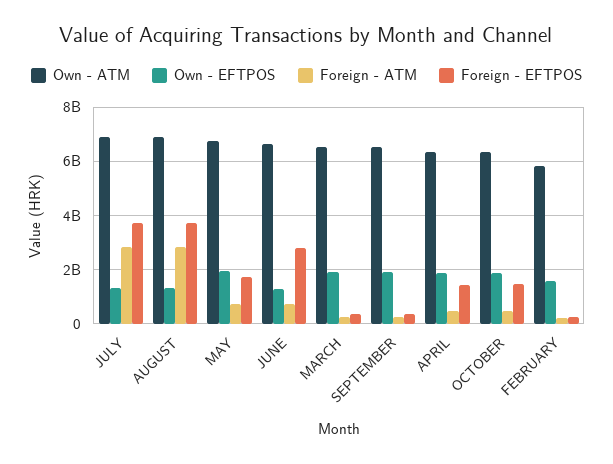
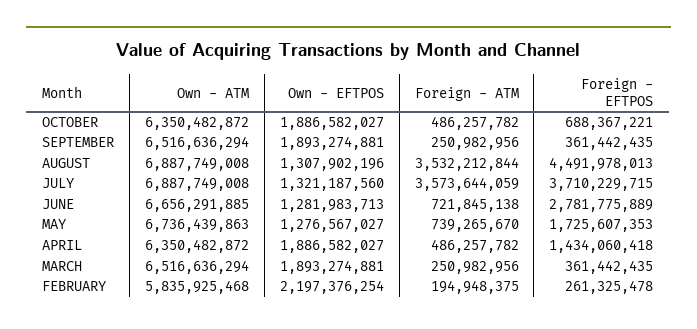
Foreign - ATM, JULY: 2750000000 -> 3573644059
Foreign - ATM, AUGUST: 2750000000 -> 3532212844
Foreign - EFTPOS, AUGUST: 3750000000 -> 4491978013
Own - EFTPOS, MAY: 2000000000 -> 1276567027
Foreign - EFTPOS, OCTOBER: 1500000000 -> 688367221
Own - EFTPOS, FEBRUARY: 1500000000 -> 2197376254

